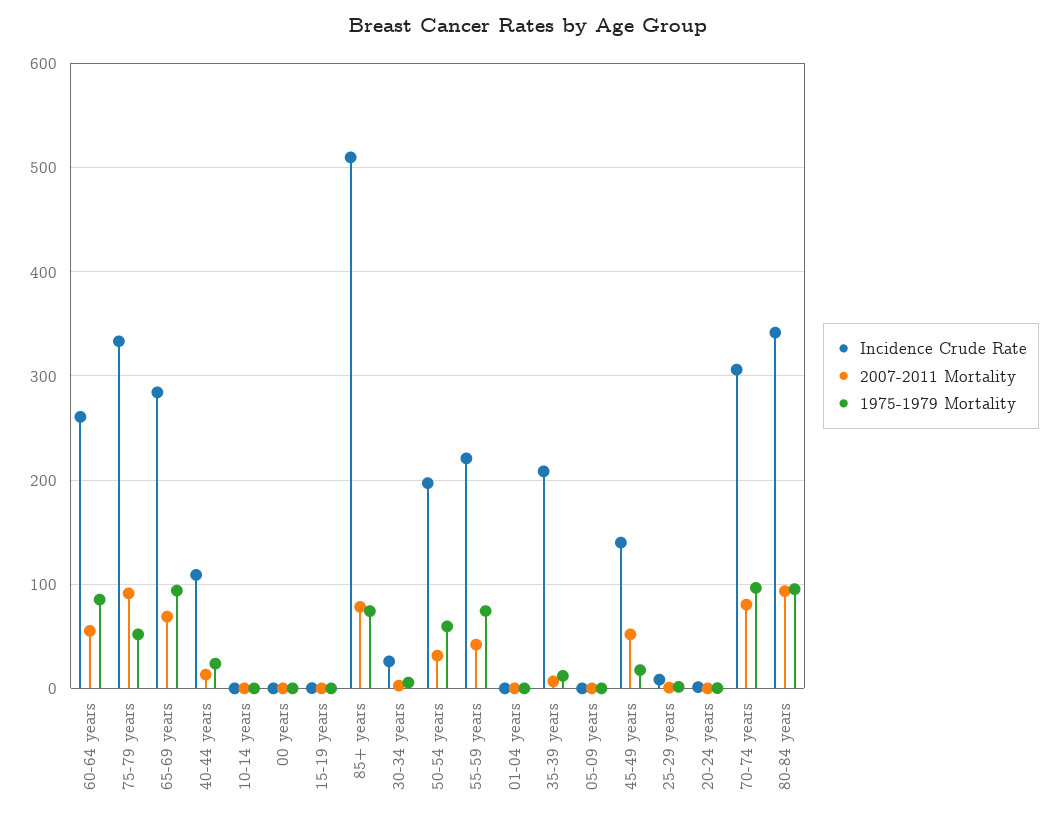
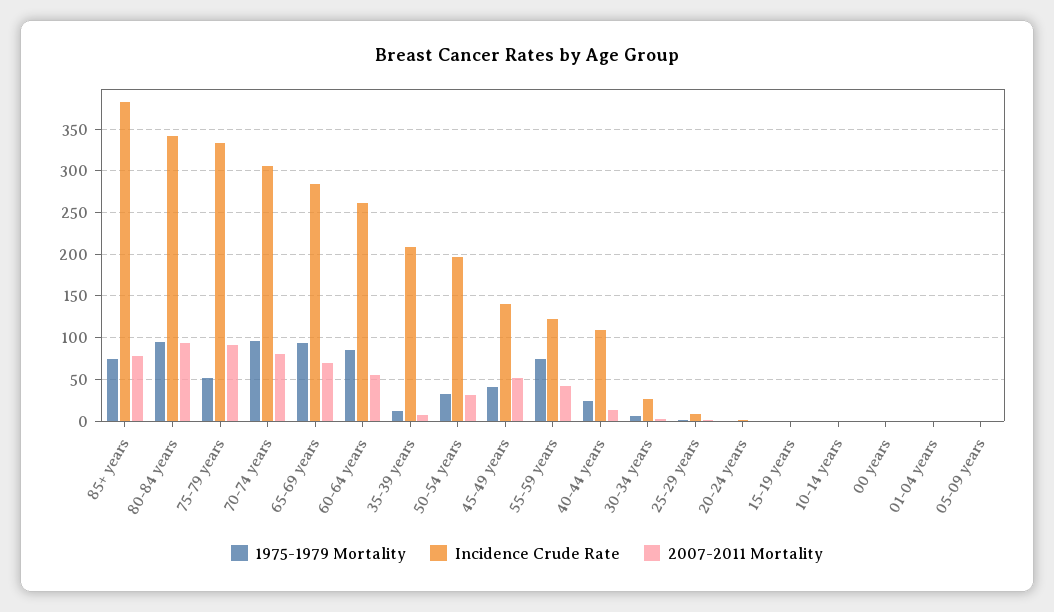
Incidence Crude Rate, 85+ years: 510 -> 380
1975-1979 Mortality, 50-54 years: 60 -> 30
Incidence Crude Rate, 55-59 years: 220 -> 120
1975-1979 Mortality, 45-49 years: 20 -> 40

